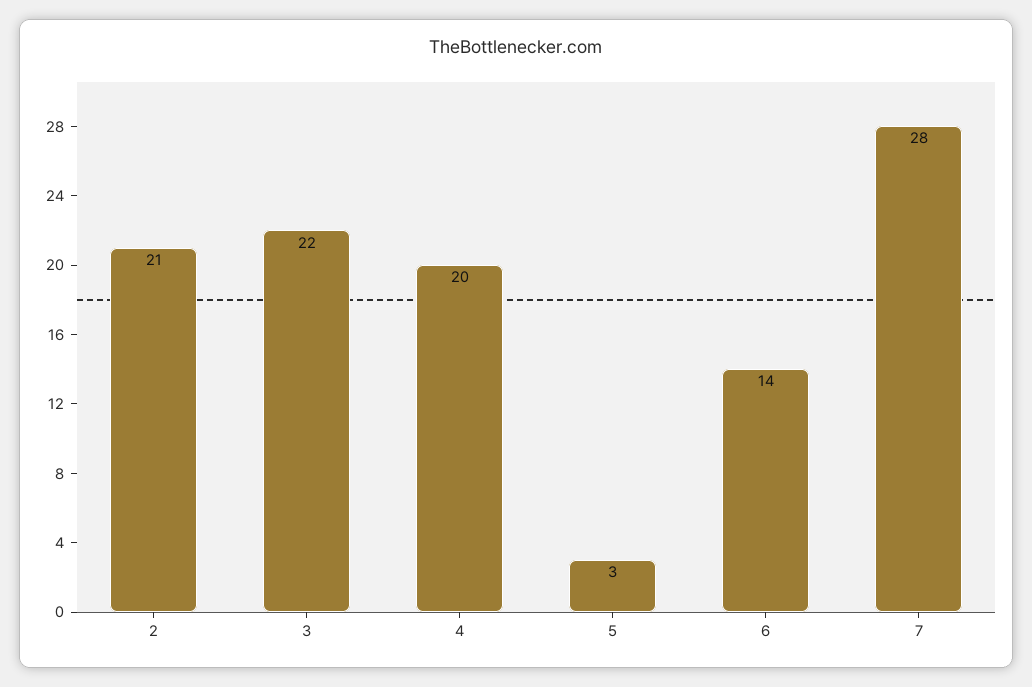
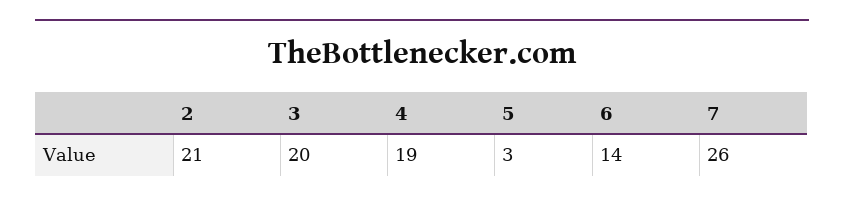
3: 22 -> 20
4: 20 -> 19
7: 28 -> 26

